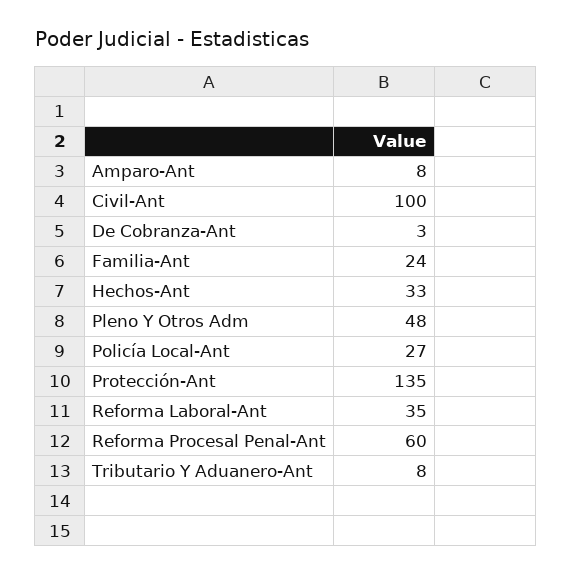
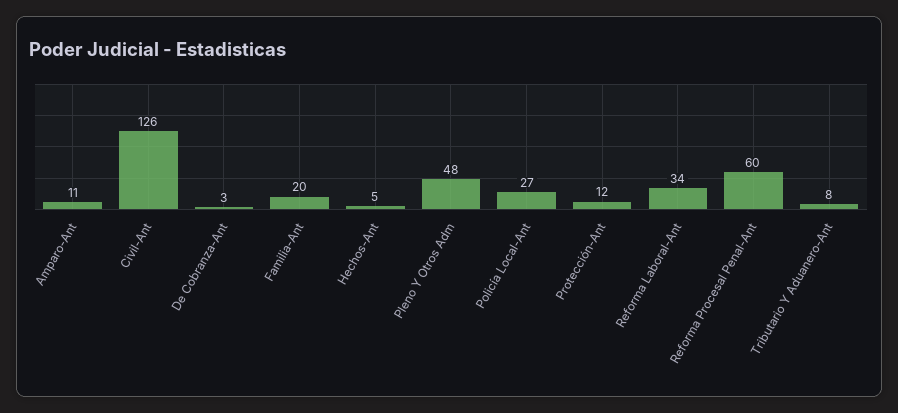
Amparo-Ant: 8 -> 11
Civil-Ant: 100 -> 126
Familia-Ant: 24 -> 20
Hechos-Ant: 33 -> 5
Protección-Ant: 135 -> 12
Reforma Laboral-Ant: 35 -> 34

